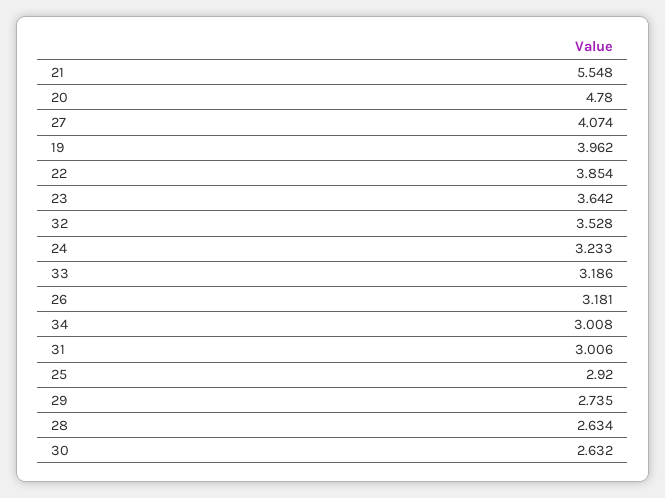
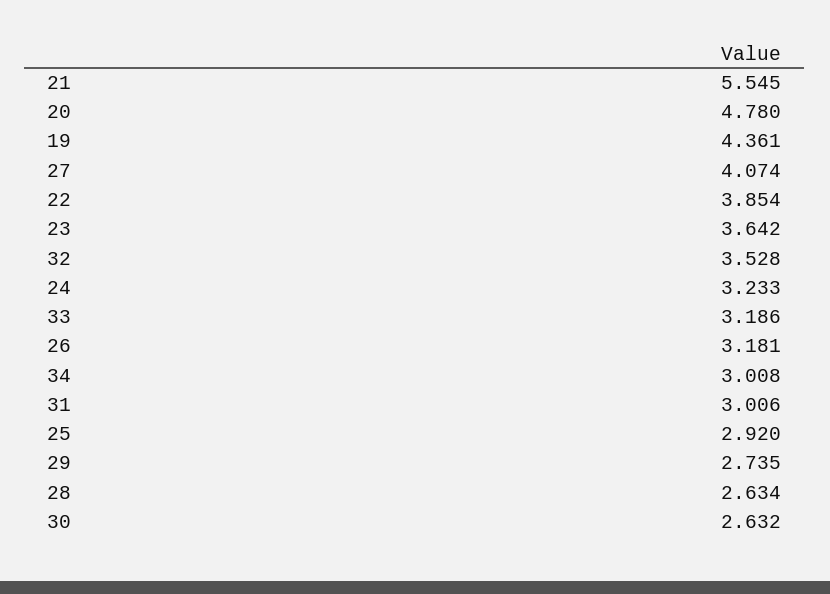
21: 5.548 -> 5.545
19: 3.962 -> 4.361

